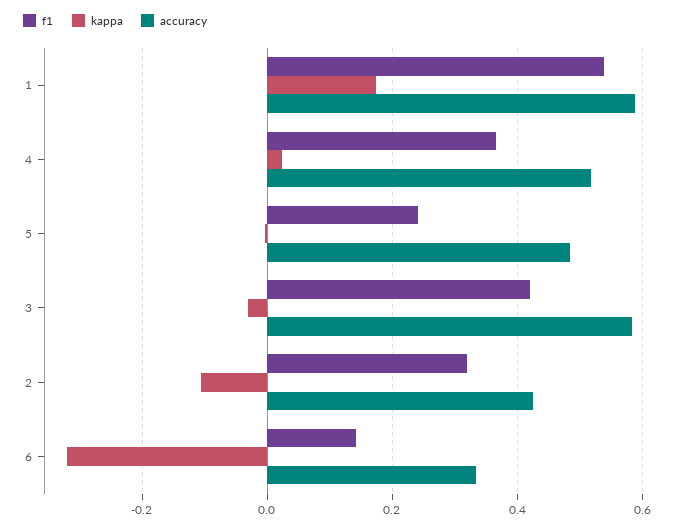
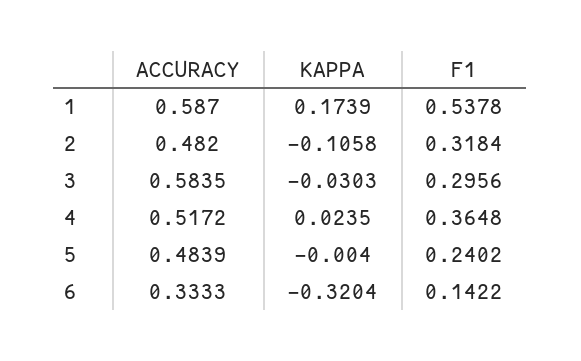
f1, 3: 0.42 -> 0.2956
accuracy, 2: 0.42 -> 0.482

